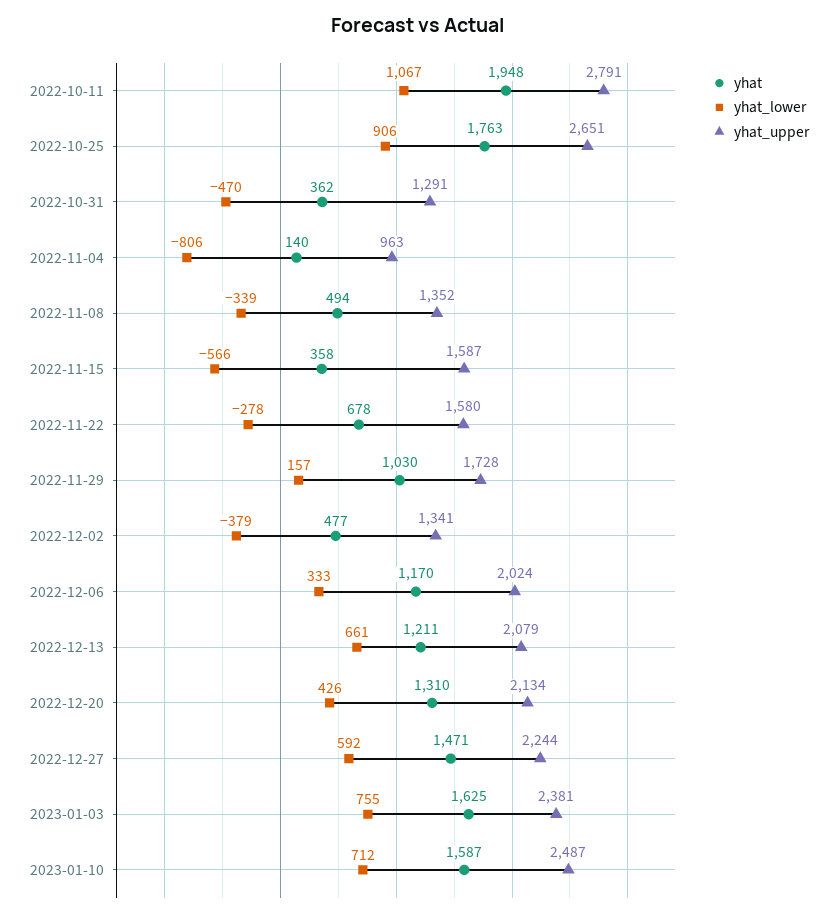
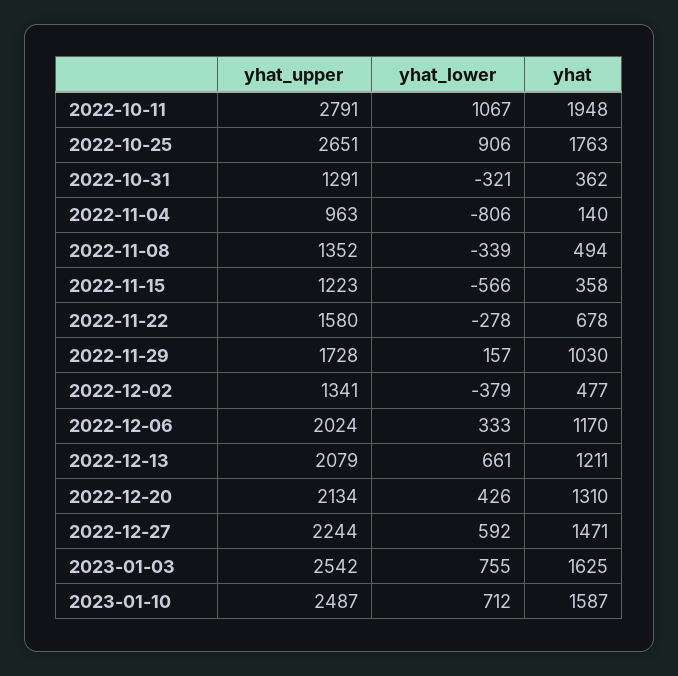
yhat_lower, 2022-10-31: -470 -> -321
yhat_upper, 2022-11-15: 1587 -> 1223
yhat_upper, 2023-01-03: 2381 -> 2542

